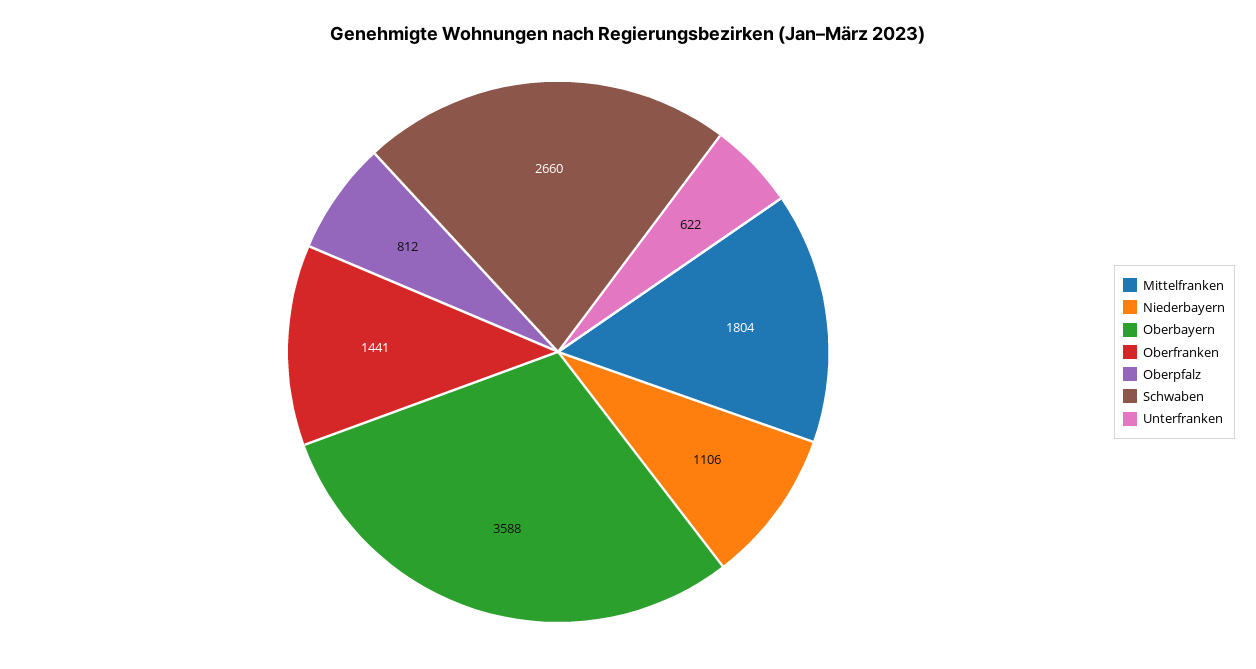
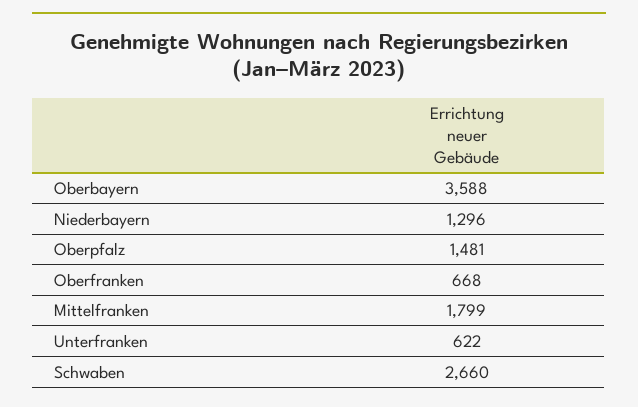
Mittelfranken: 1804 -> 1799
Niederbayern: 1106 -> 1296
Oberfranken: 1441 -> 668
Oberpfalz: 812 -> 1481

